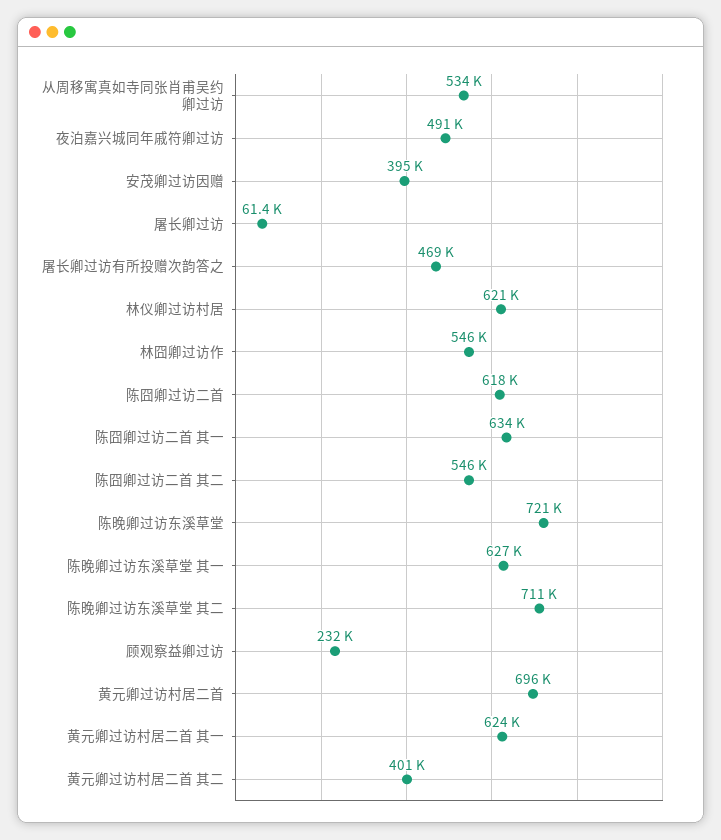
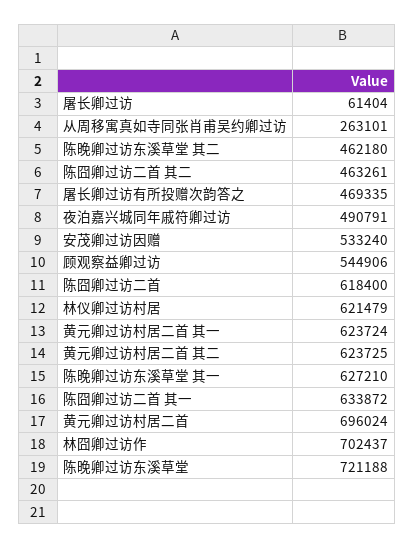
从周移寓真如寺同张肖甫吴约卿过访: 534000 -> 263101
安茂卿过访因赠: 395000 -> 533240
林囧卿过访作: 546000 -> 702437
陈囧卿过访二首 其二: 546000 -> 463261
陈晚卿过访东溪草堂 其二: 711000 -> 462180
顾观察益卿过访: 232000 -> 544906
黄元卿过访村居二首 其二: 401000 -> 623725

